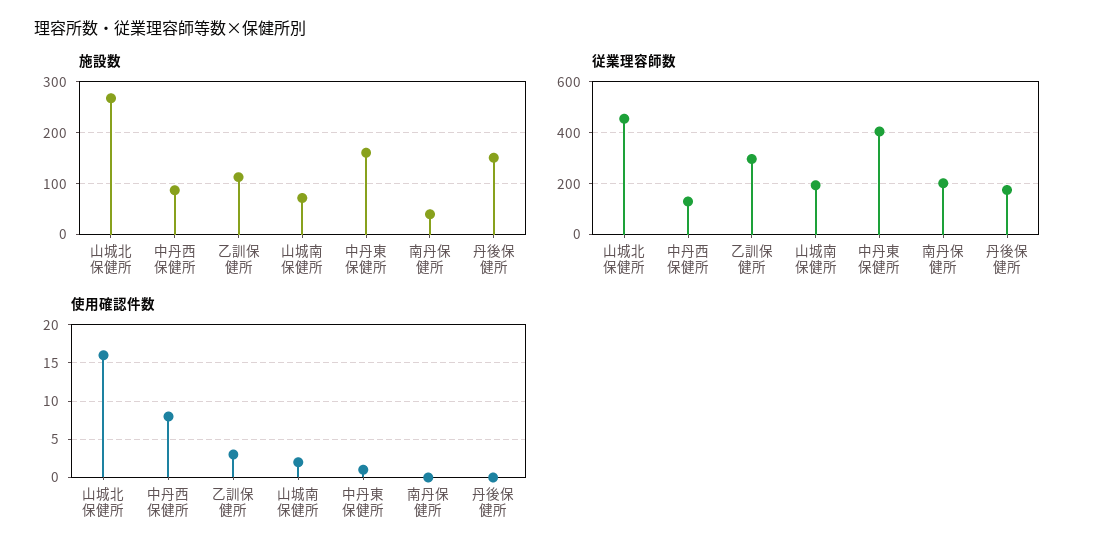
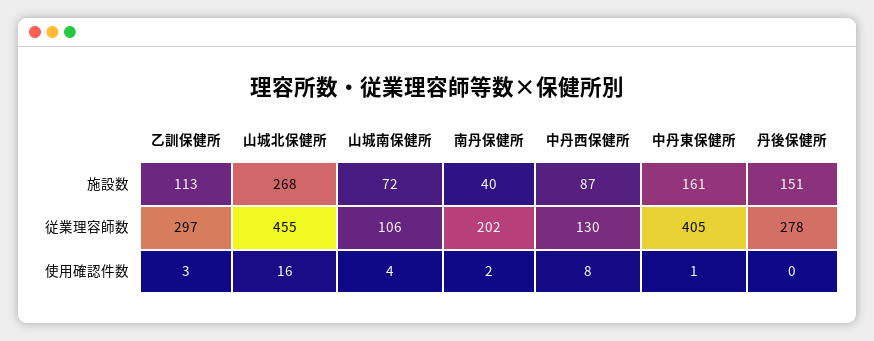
従業理容師数, 山城南保健所: 200 -> 106
従業理容師数, 丹後保健所: 175 -> 278
使用確認件数, 山城南保健所: 2 -> 4
使用確認件数, 南丹保健所: 0 -> 2

